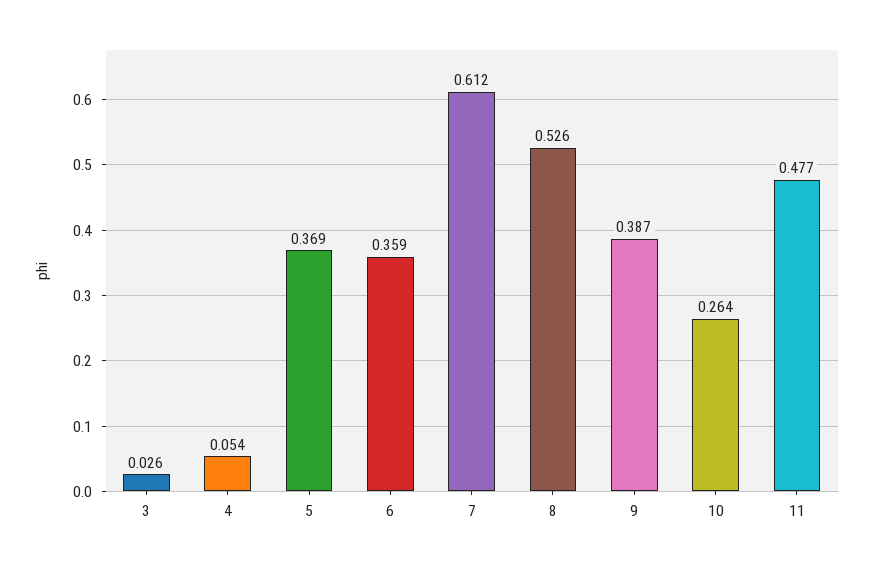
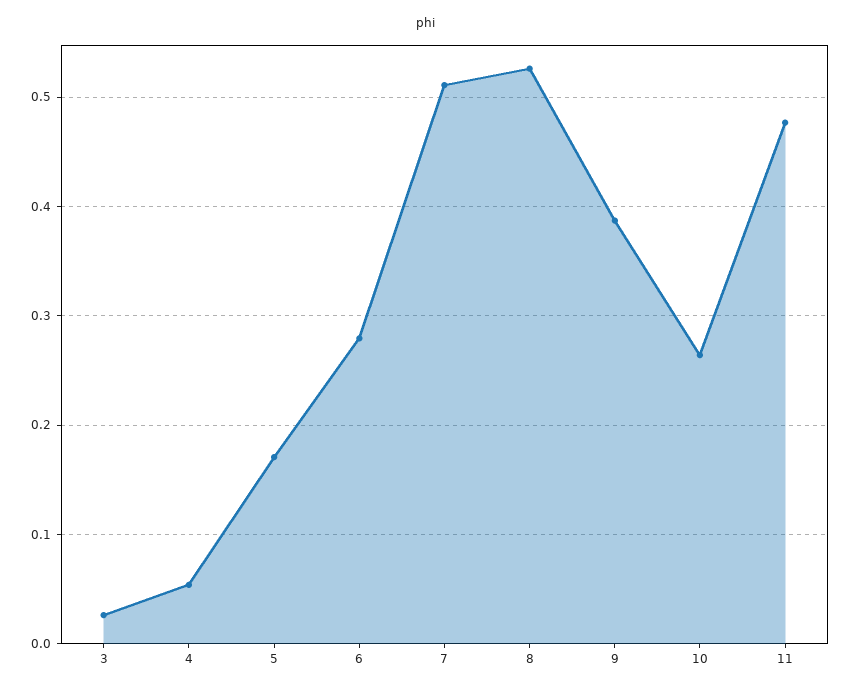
5: 0.369 -> 0.17
6: 0.359 -> 0.28
7: 0.612 -> 0.51

